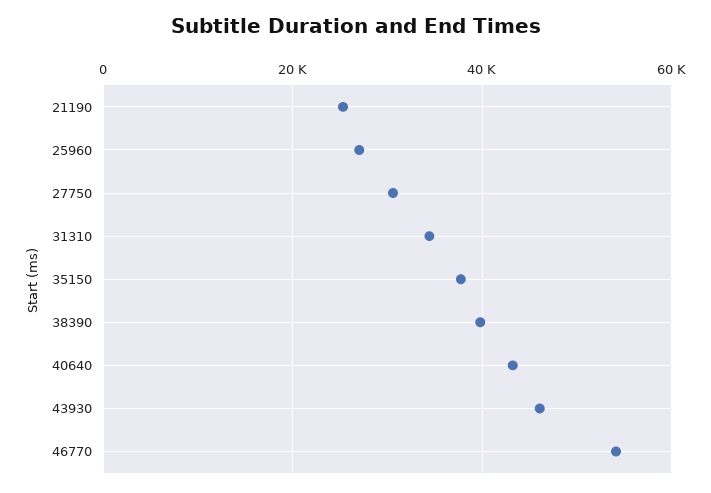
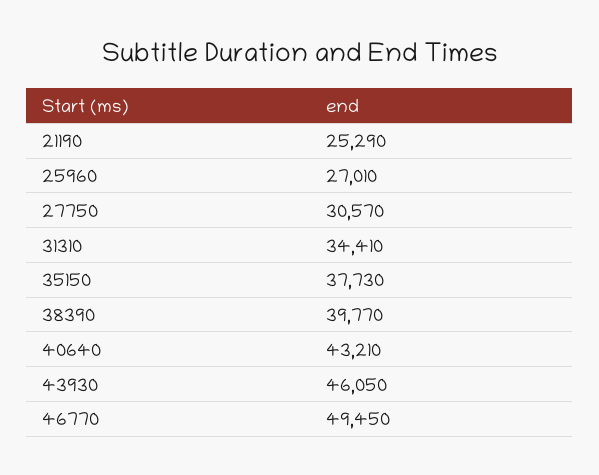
46770: 54000 -> 49450

